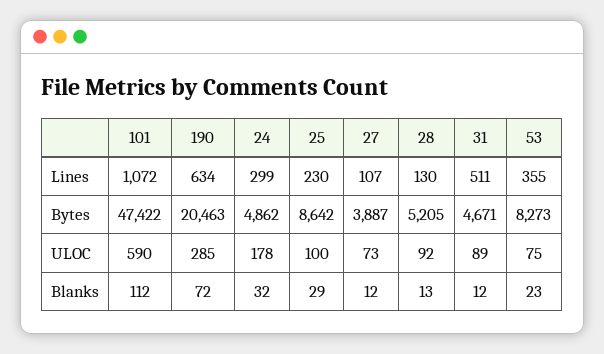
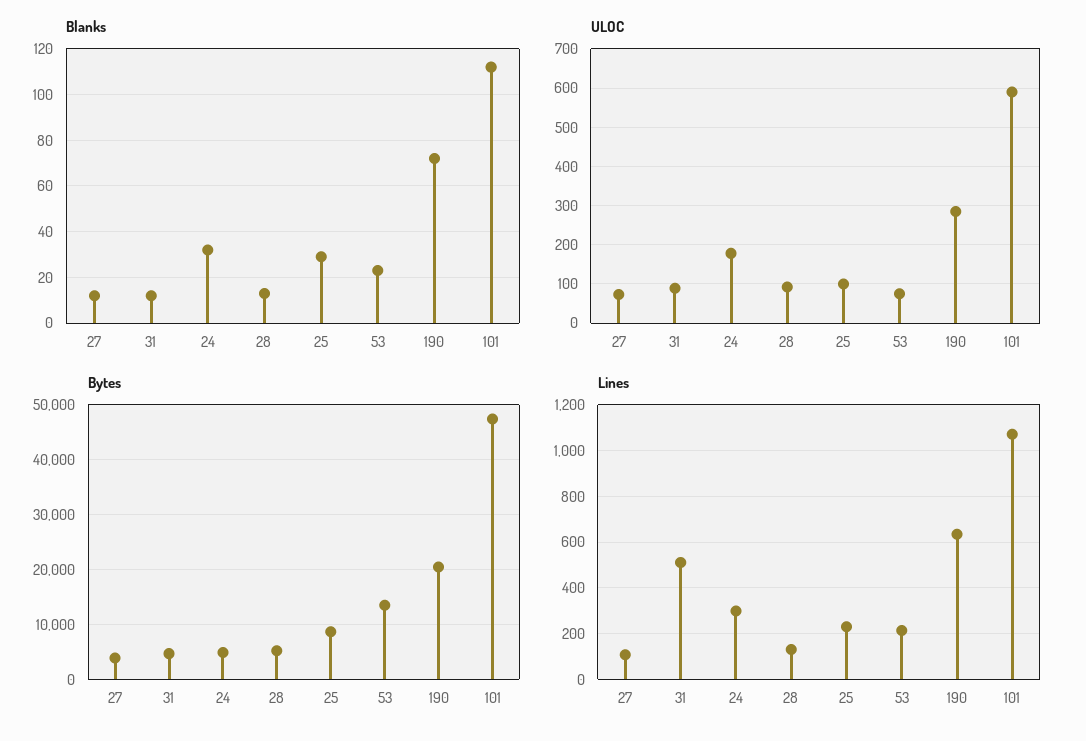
Lines, 53: 355 -> 200
Bytes, 53: 8273 -> 14000

